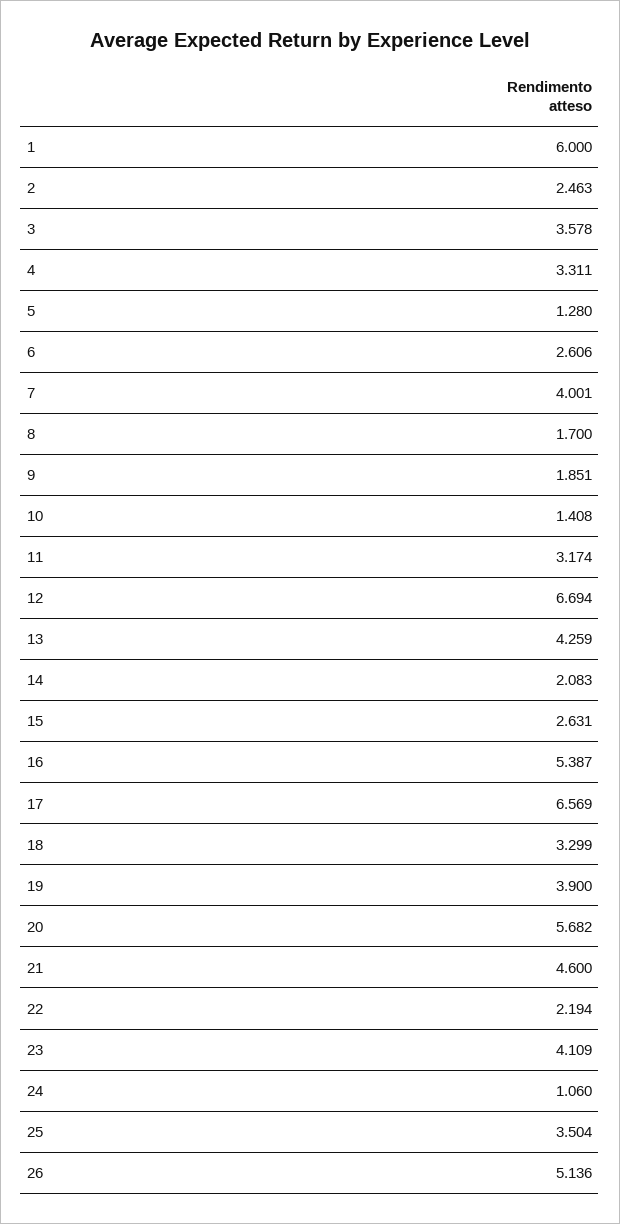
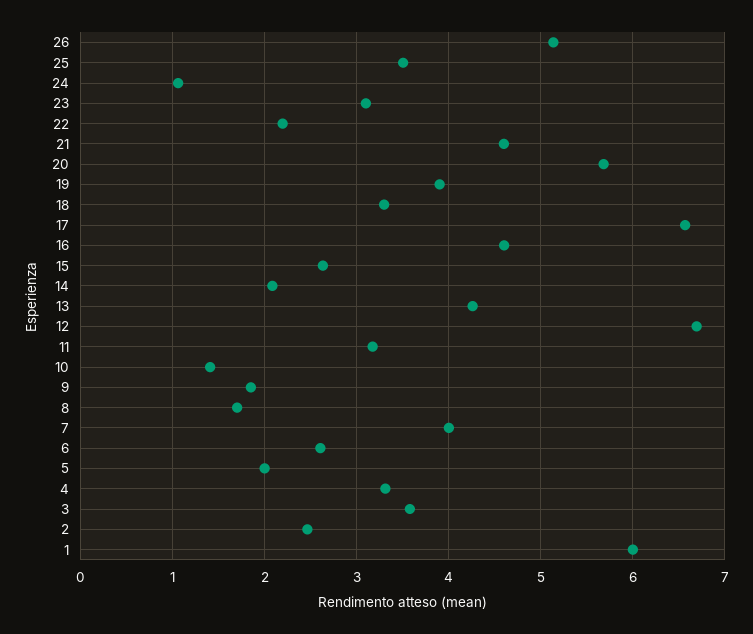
5: 1.28 -> 2
16: 5.387 -> 4.6
23: 4.109 -> 3.1

